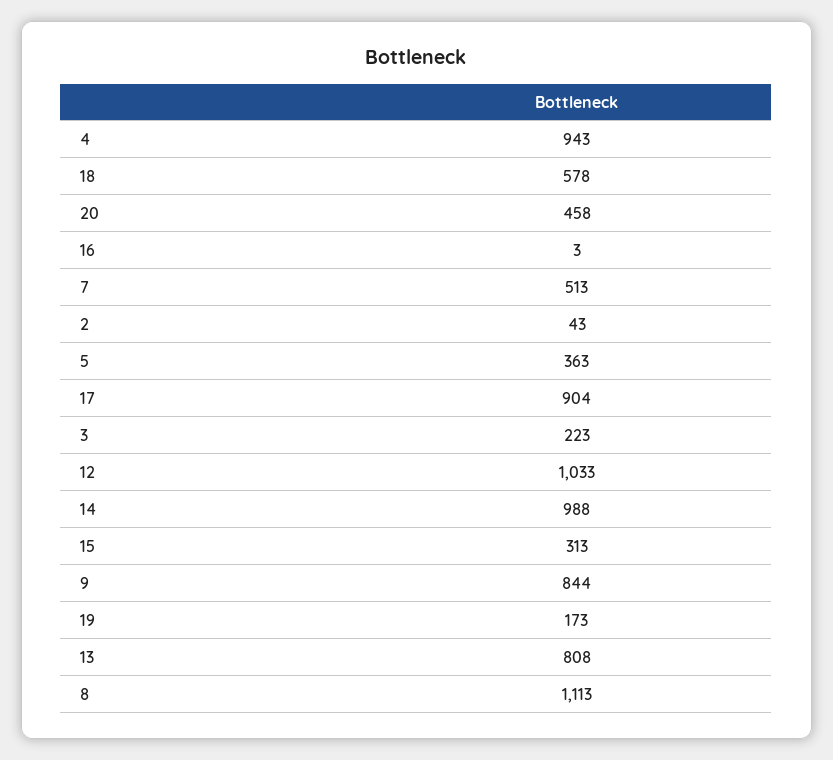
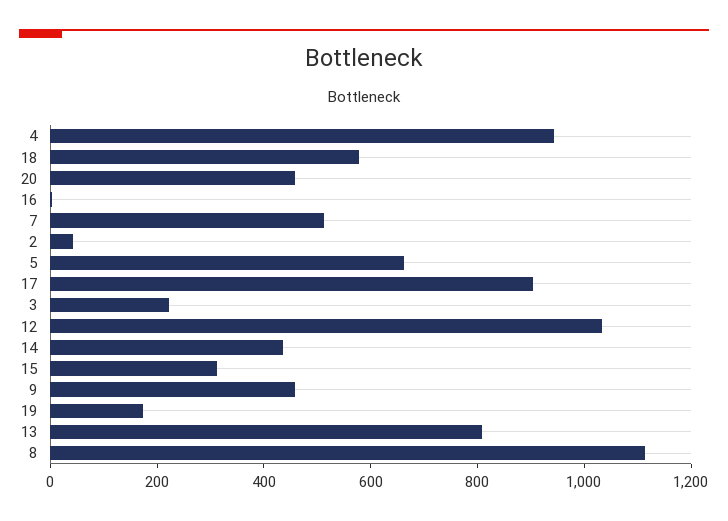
5: 363 -> 650
14: 988 -> 450
9: 844 -> 450

